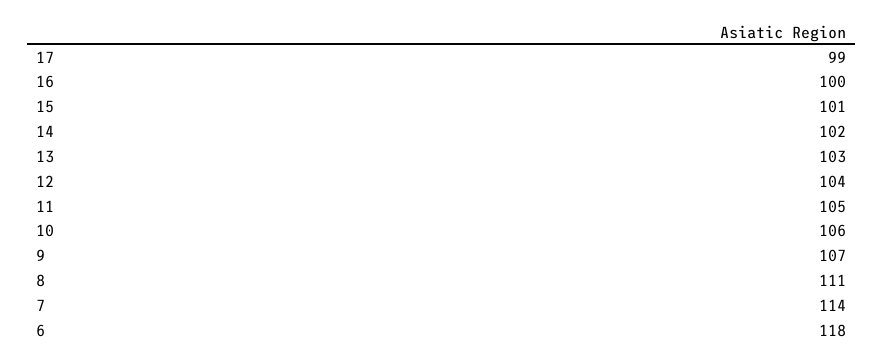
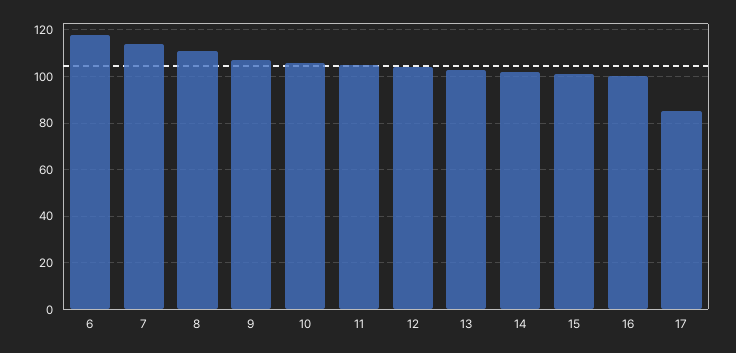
17: 99 -> 85

